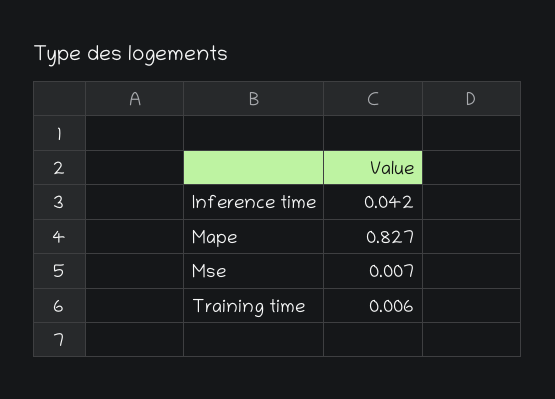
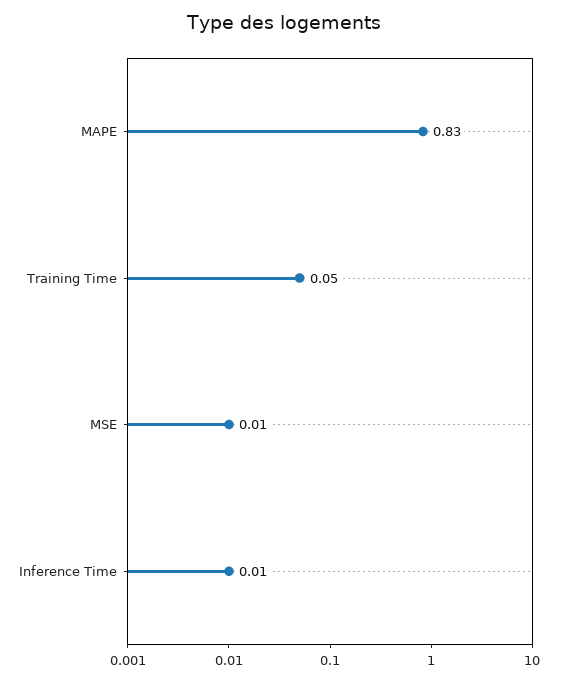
Inference time: 0.042 -> 0.01
Training time: 0.006 -> 0.05

